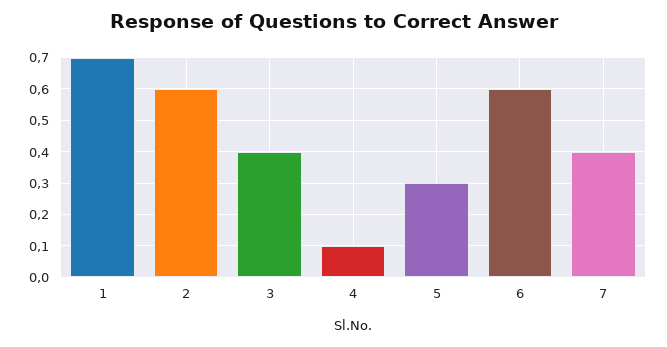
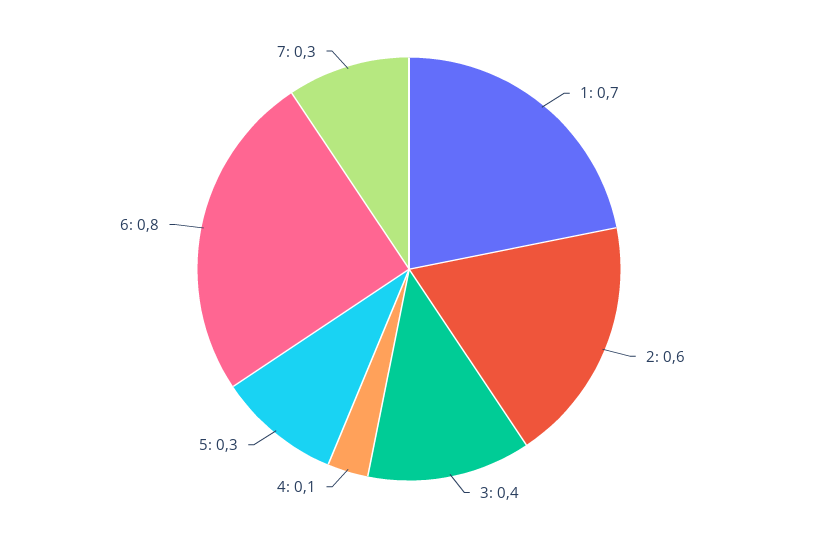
6: 0.6 -> 0.8
7: 0.4 -> 0.3

